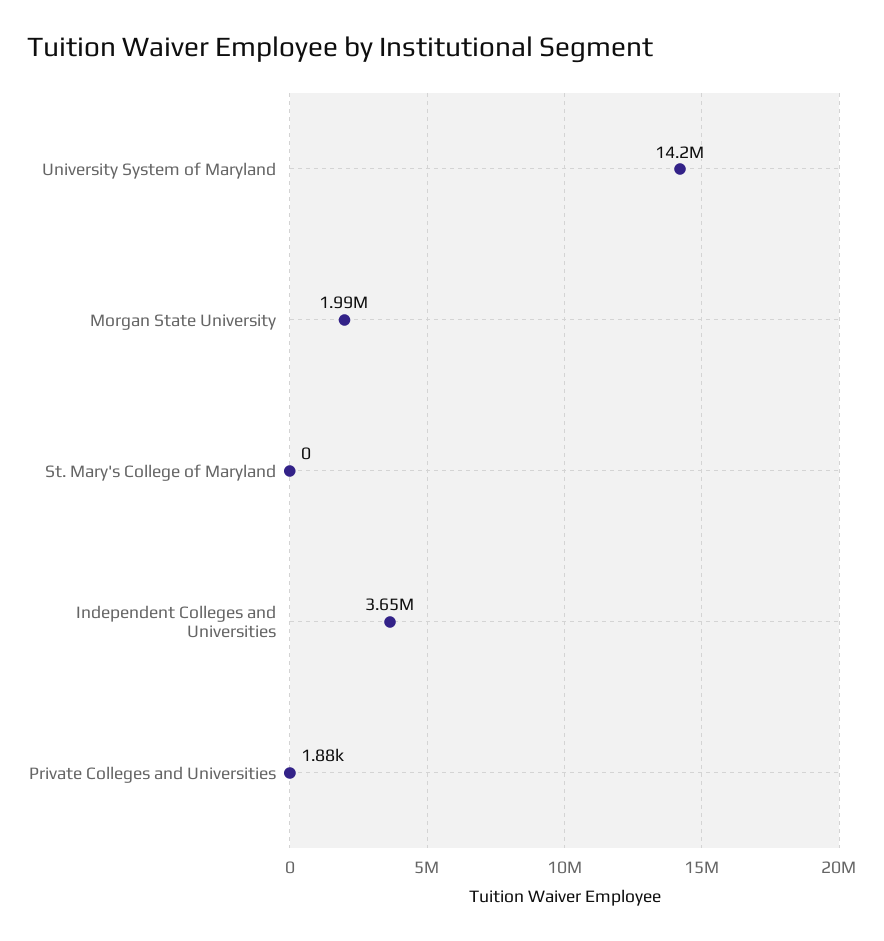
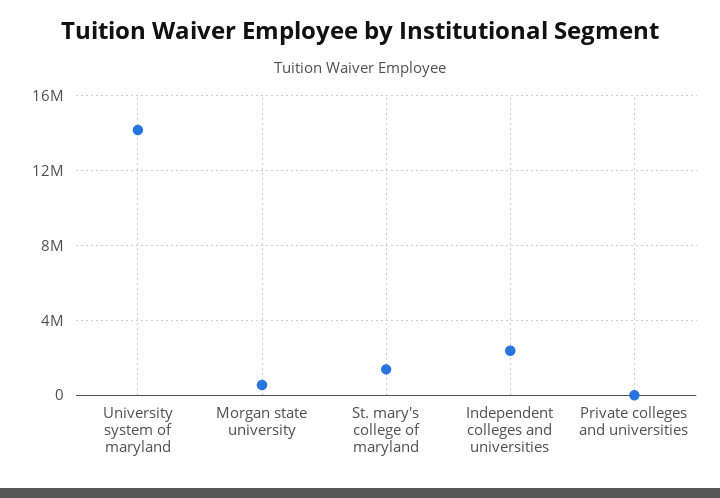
Morgan State University: 1990000 -> 500000
St. Mary's College of Maryland: 0 -> 1500000
Independent Colleges and Universities: 3650000 -> 2500000

